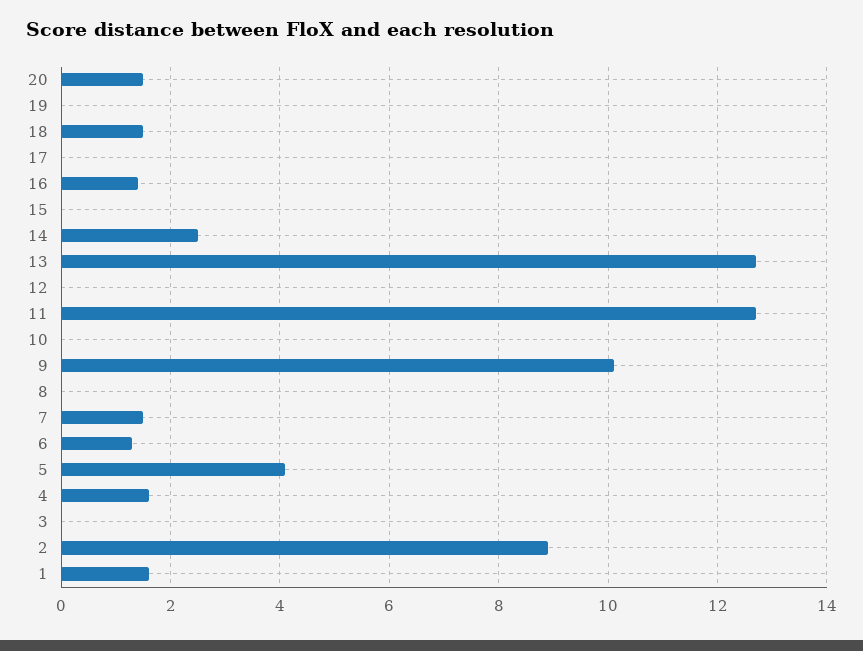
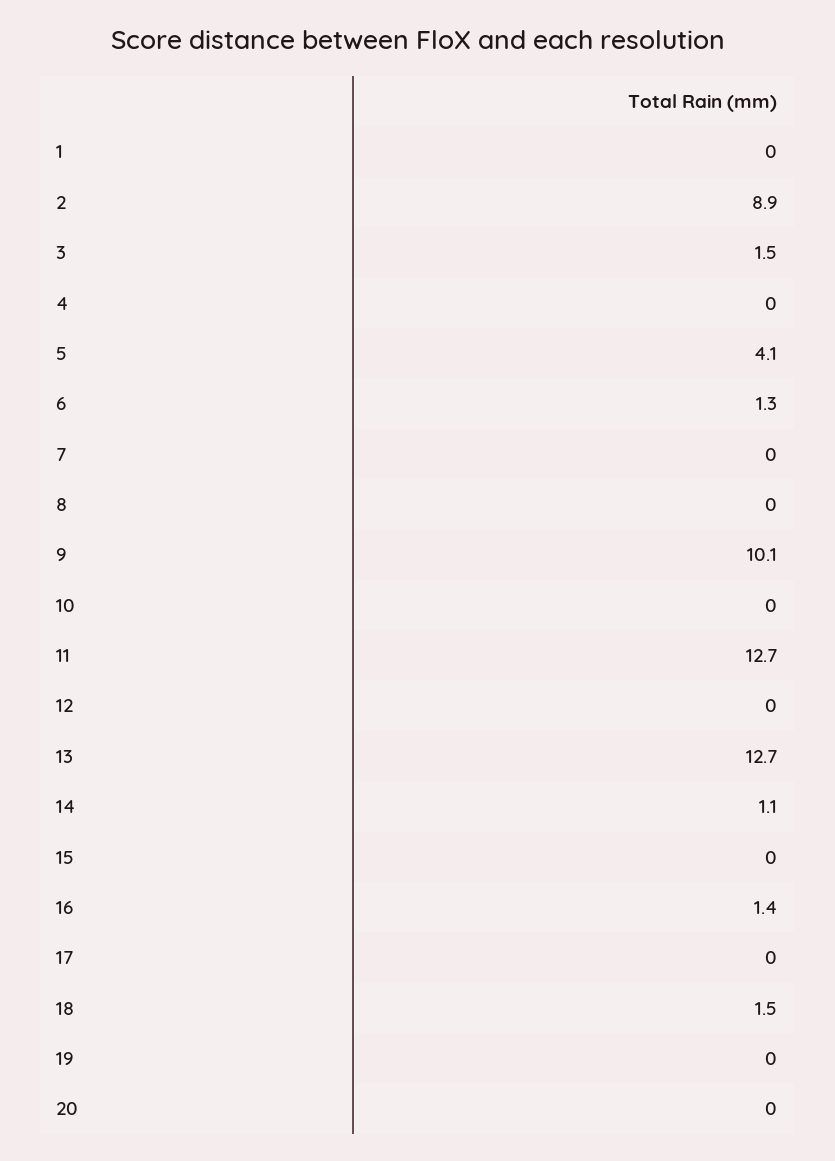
20: 1.5 -> 0
14: 2.5 -> 1.1
7: 1.5 -> 0
4: 1.5 -> 0
3: 0 -> 1.5
1: 1.5 -> 0

